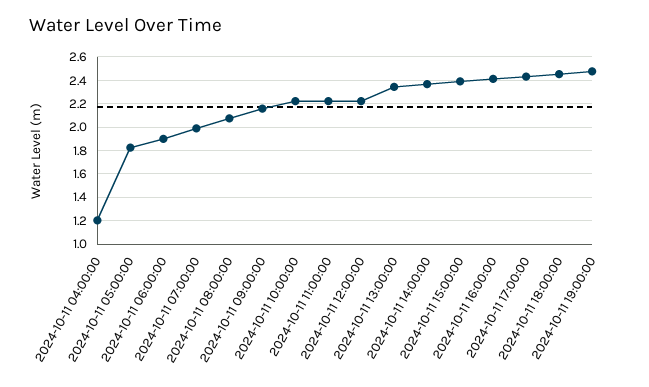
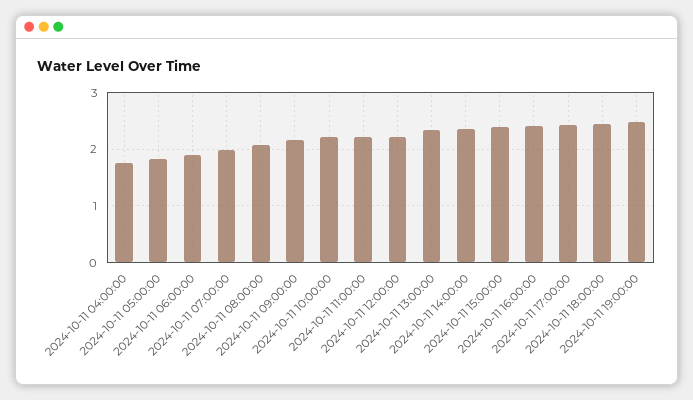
2024-10-11 04:00:00: 1.2 -> 1.8

